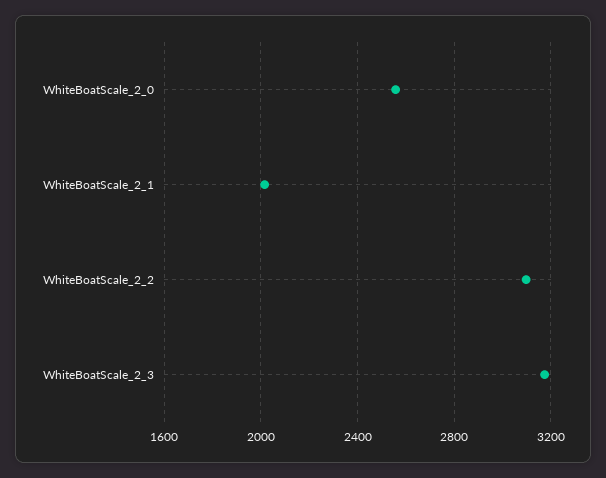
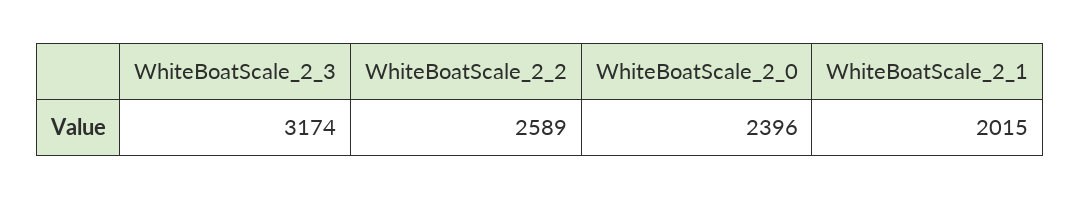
WhiteBoatScale_2_0: 2550 -> 2396
WhiteBoatScale_2_2: 3100 -> 2589

